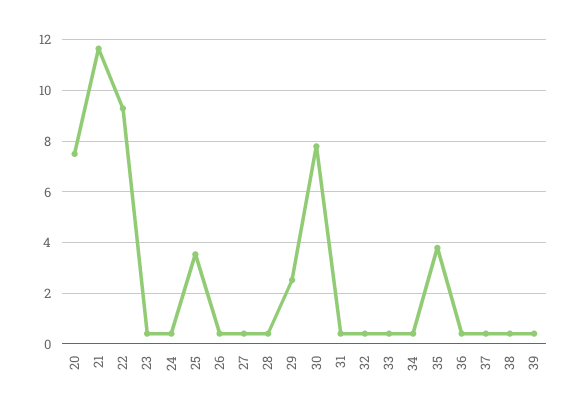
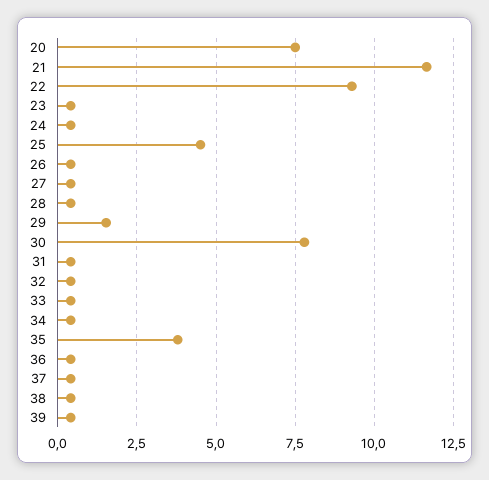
25: 3.5 -> 4.5
29: 2.5 -> 1.5

